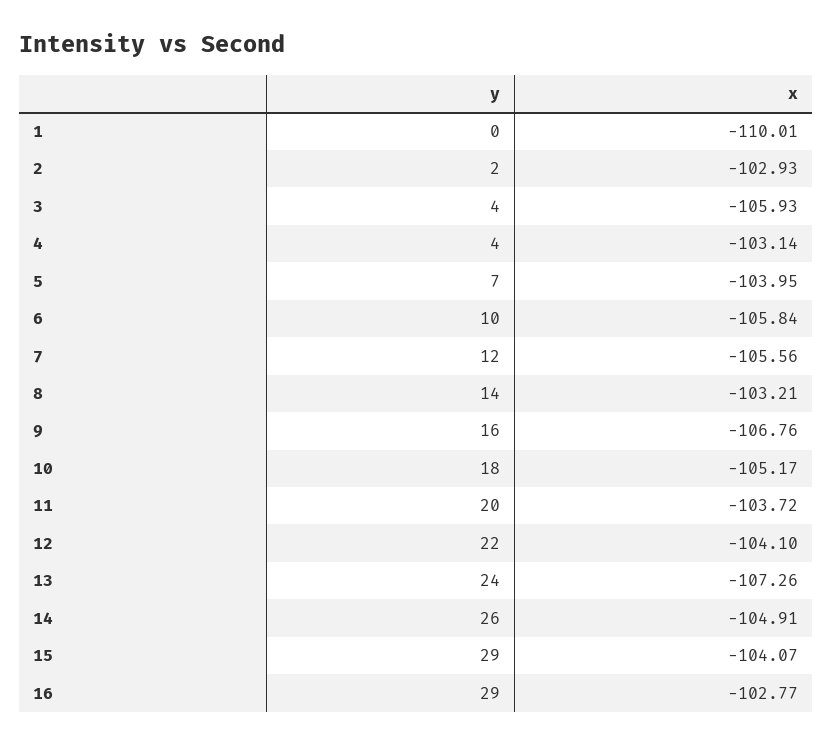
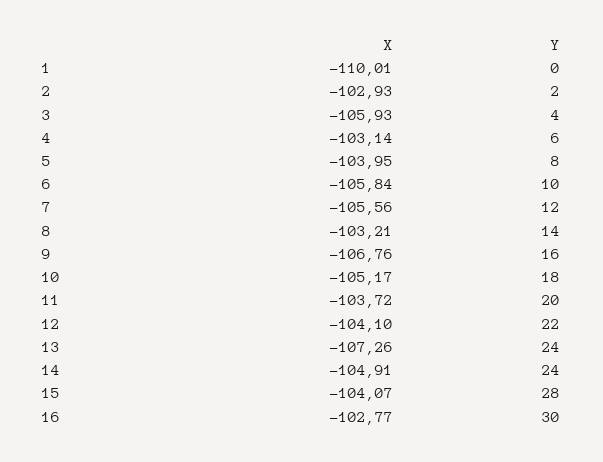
y, 4: 4 -> 6
y, 5: 7 -> 8
y, 14: 26 -> 24
y, 15: 29 -> 28
y, 16: 29 -> 30

